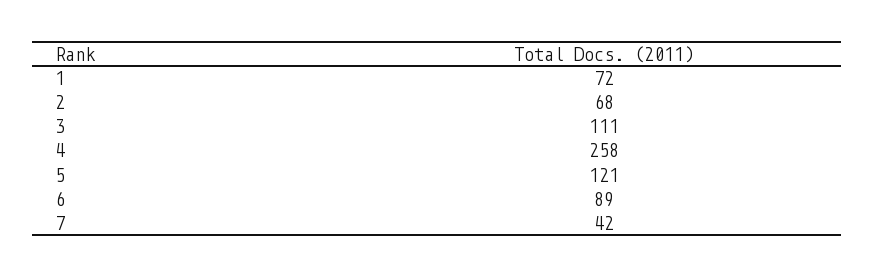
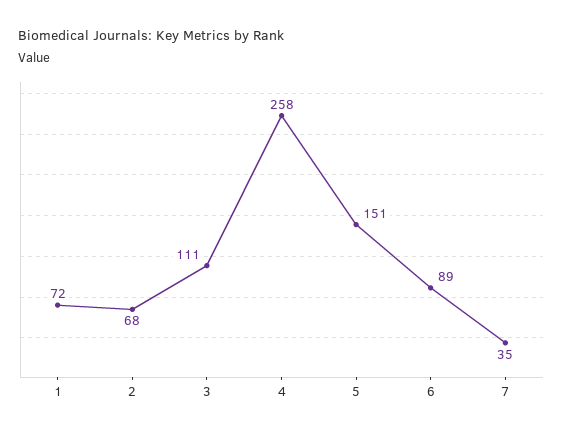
5: 121 -> 151
7: 42 -> 35

